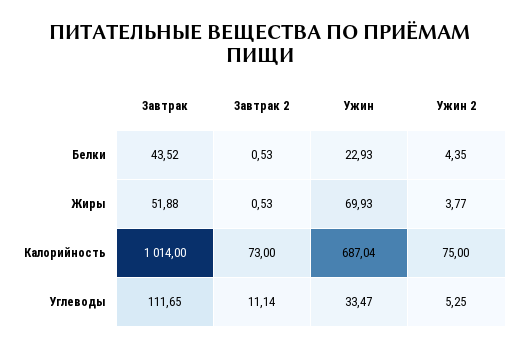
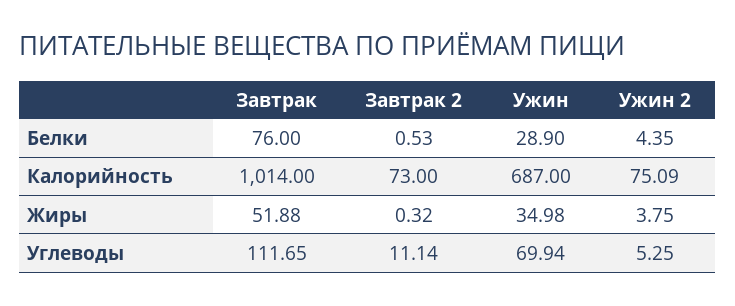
Завтрак, Белки: 43.52 -> 76
Ужин, Белки: 22.93 -> 28.9
Завтрак 2, Жиры: 0.53 -> 0.32
Ужин, Жиры: 69.93 -> 34.98
Ужин 2, Жиры: 3.77 -> 3.75
Ужин, Калорийность: 687.04 -> 687
Ужин 2, Калорийность: 75 -> 75.09
Ужин, Углеводы: 33.47 -> 69.94

